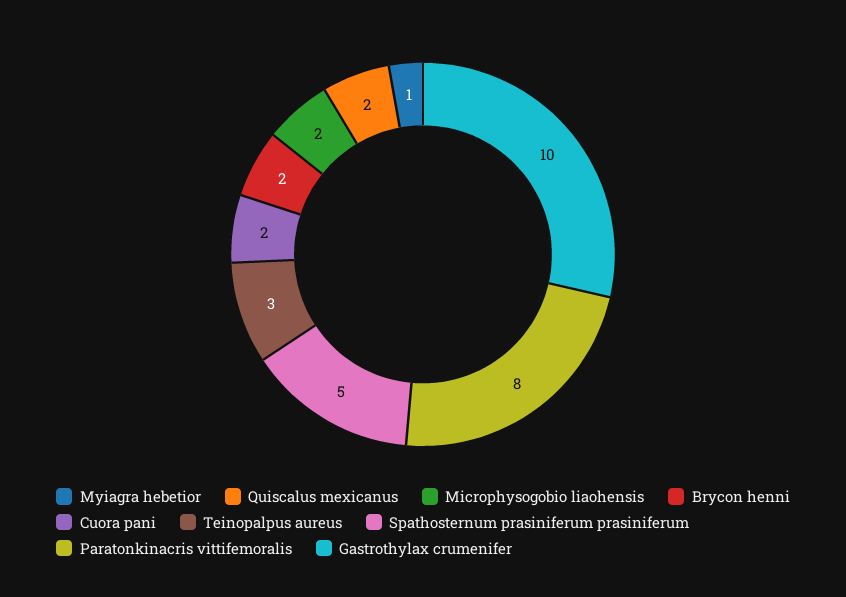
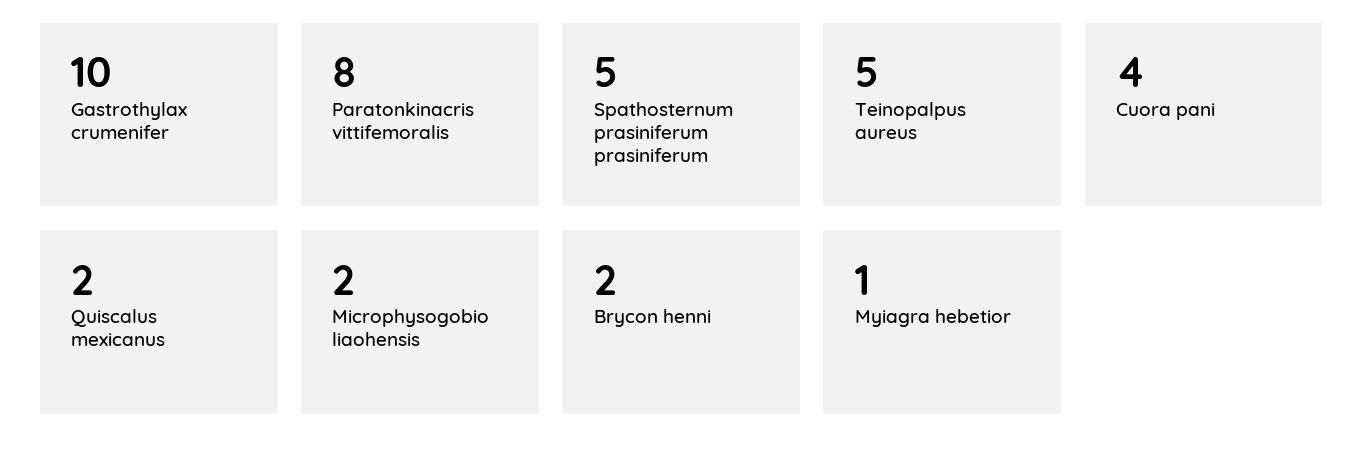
Cuora pani: 2 -> 4
Teinopalpus aureus: 3 -> 5

